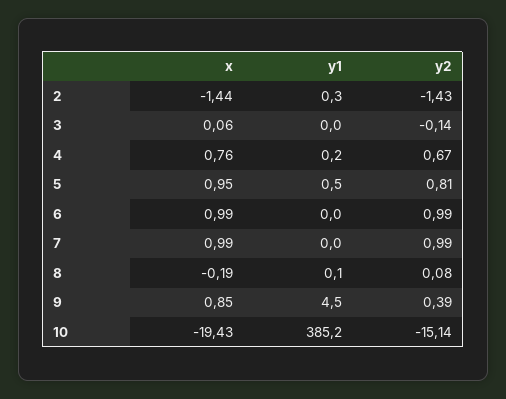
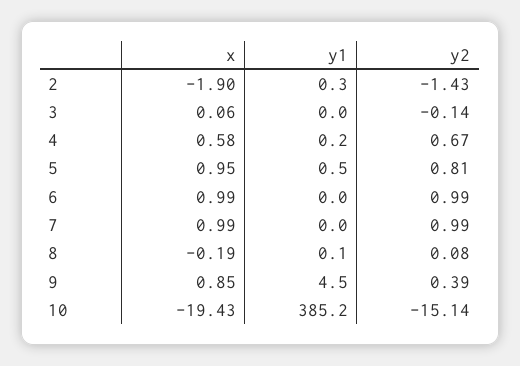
x, 2: -1.44 -> -1.9
x, 4: 0.76 -> 0.58

